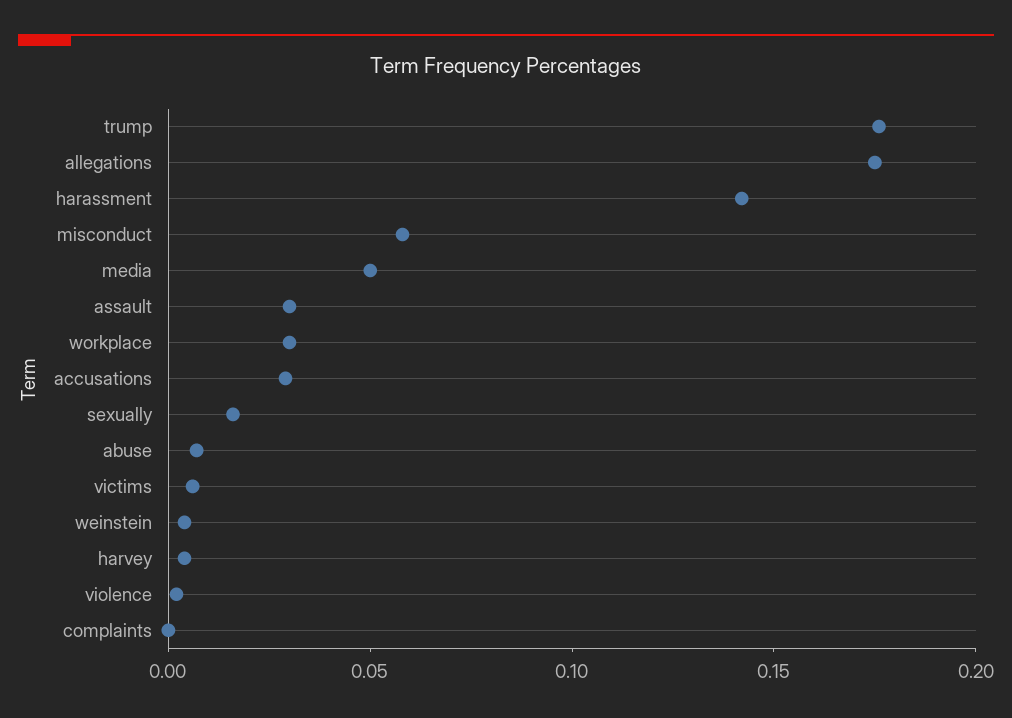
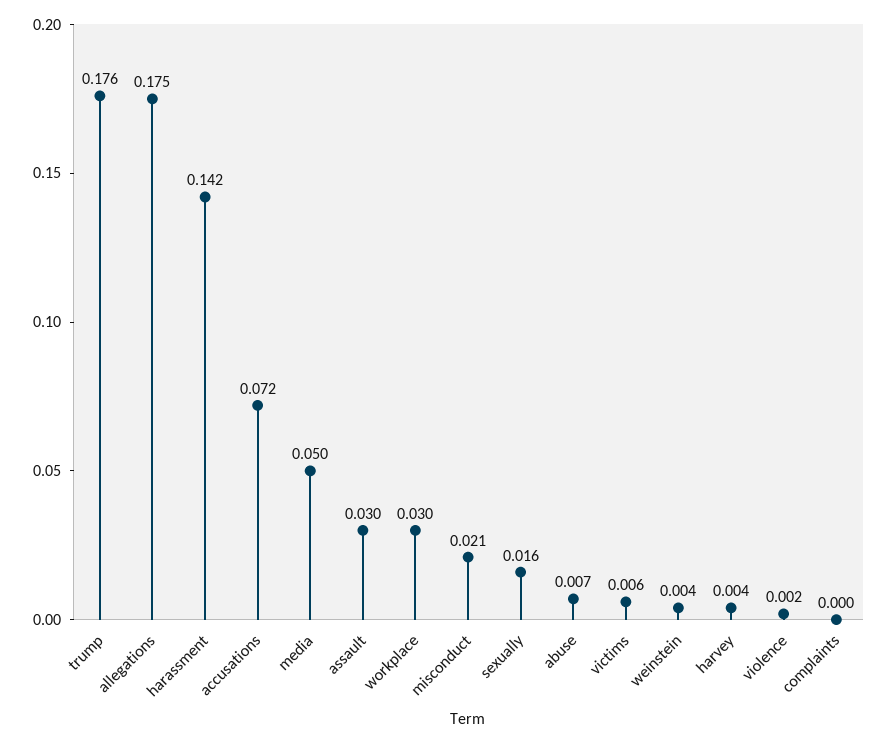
misconduct: 0.06 -> 0.021
accusations: 0.03 -> 0.072

